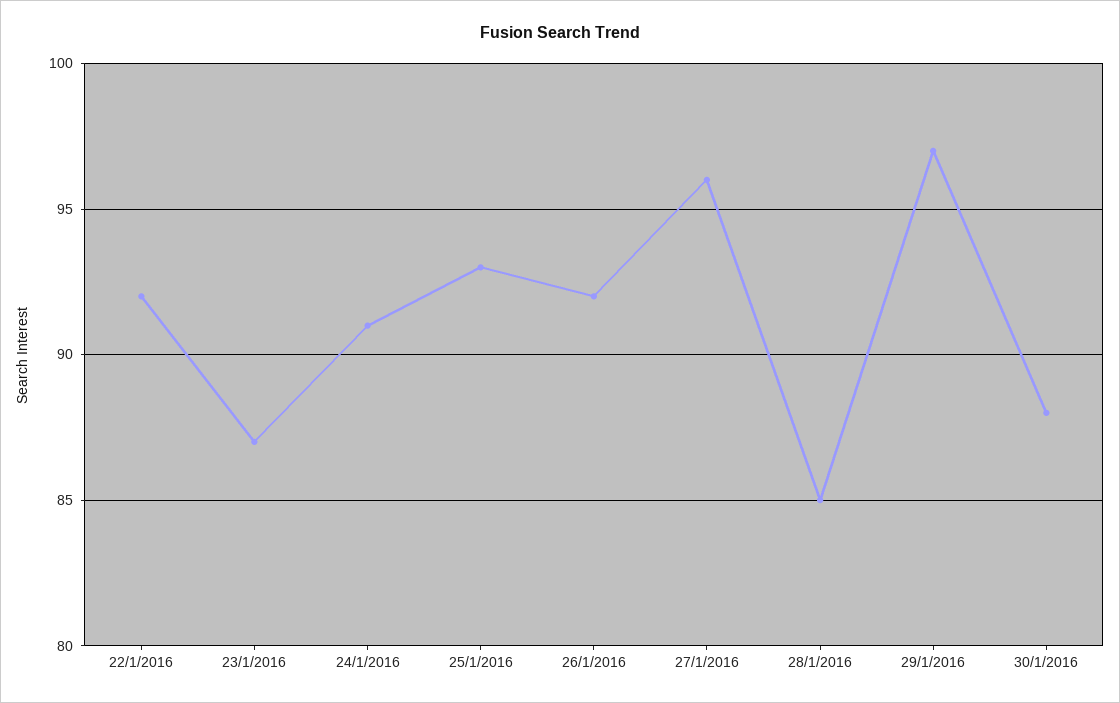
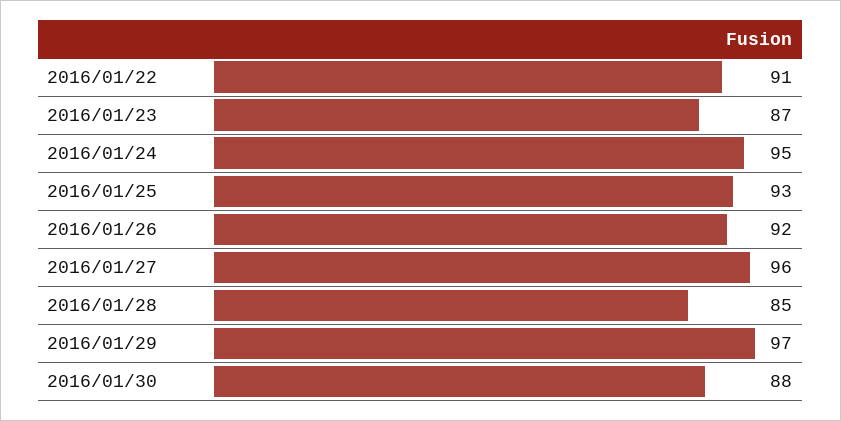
22/1/2016: 92 -> 91
24/1/2016: 91 -> 95

